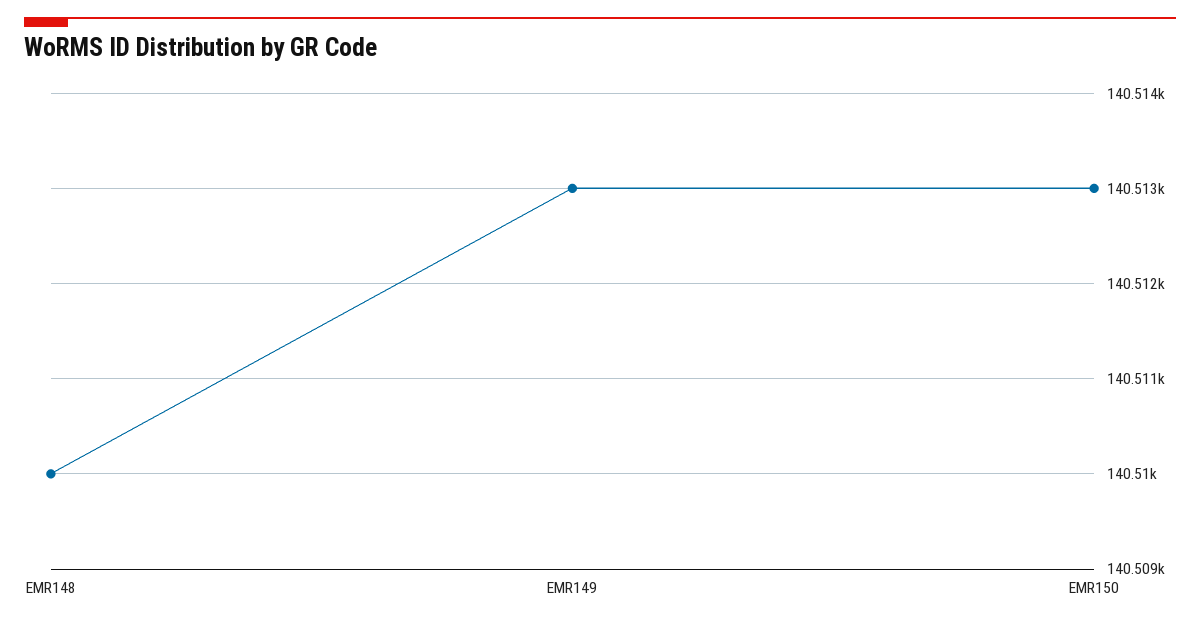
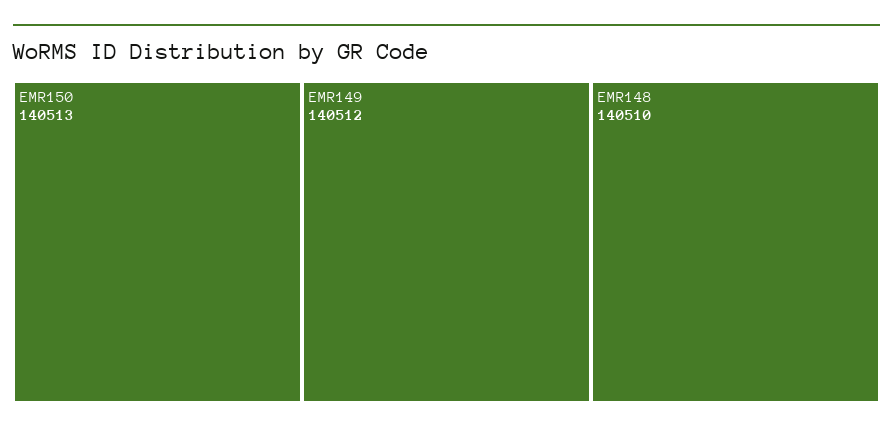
EMR149: 140513 -> 140512

